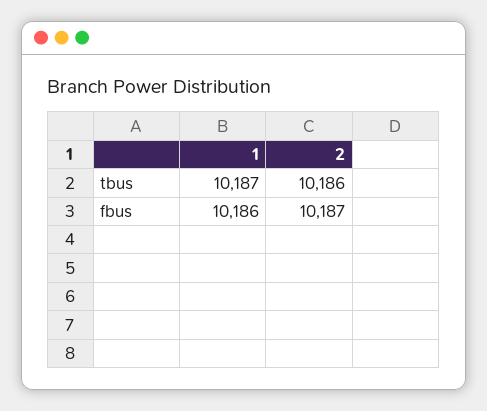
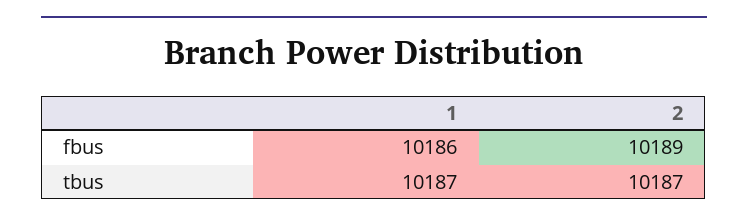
2, tbus: 10186 -> 10187
2, fbus: 10187 -> 10189

